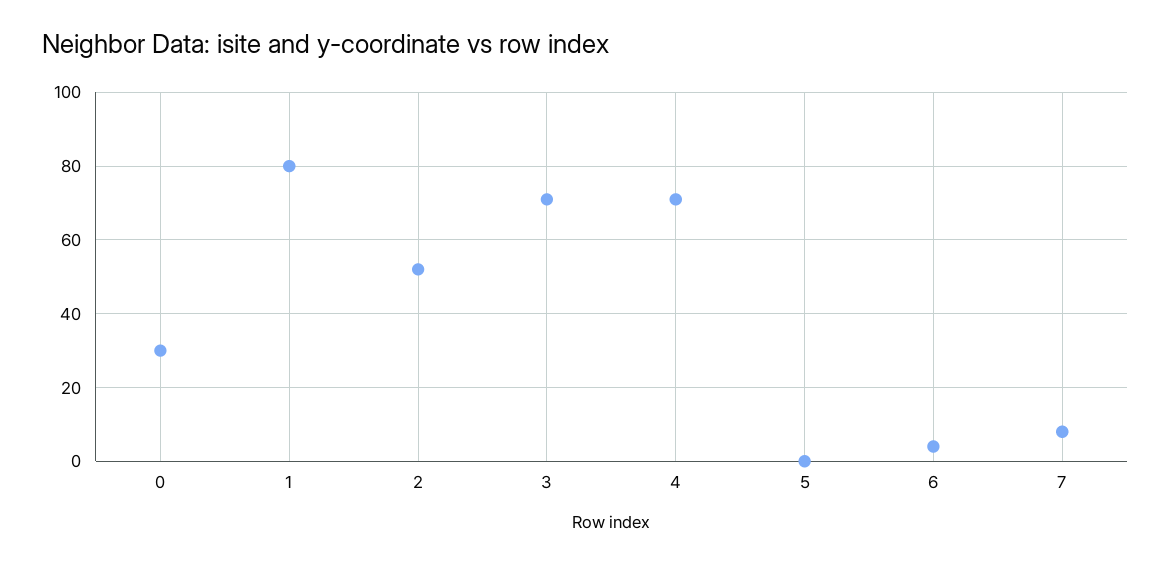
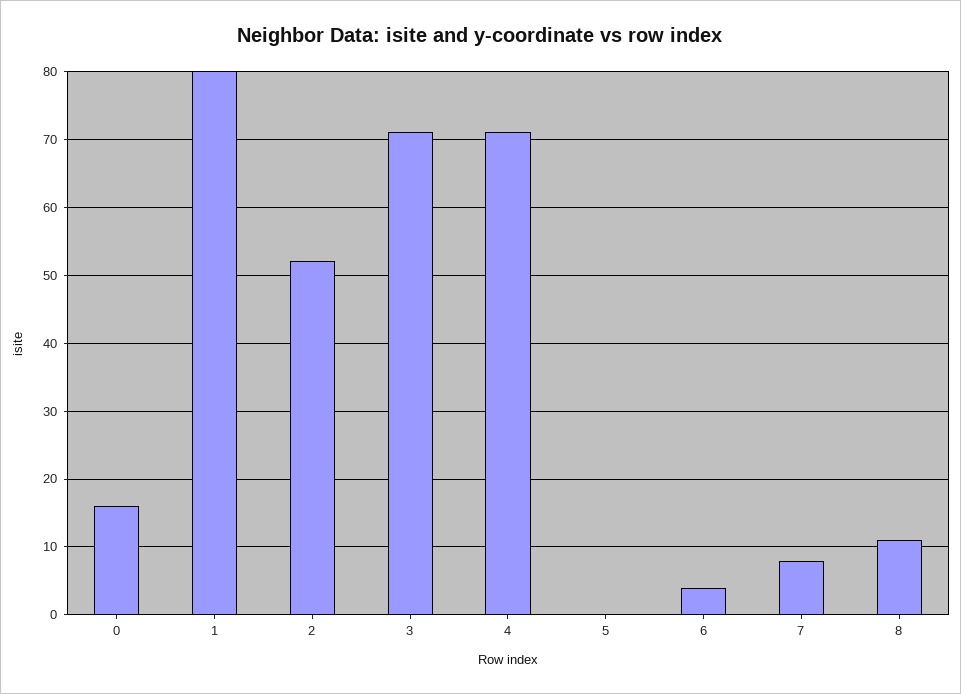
0: 30 -> 16
8: none -> 11

